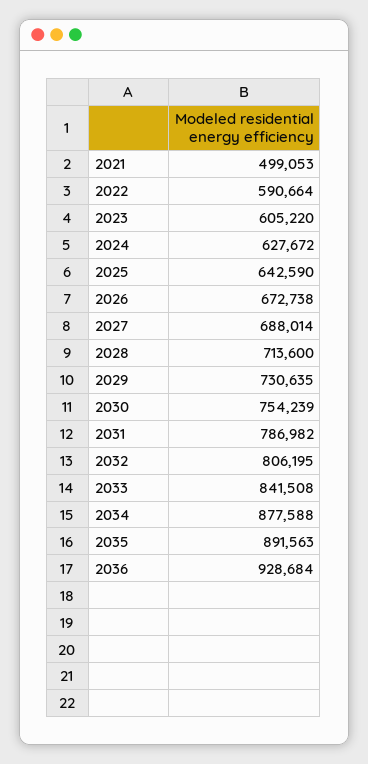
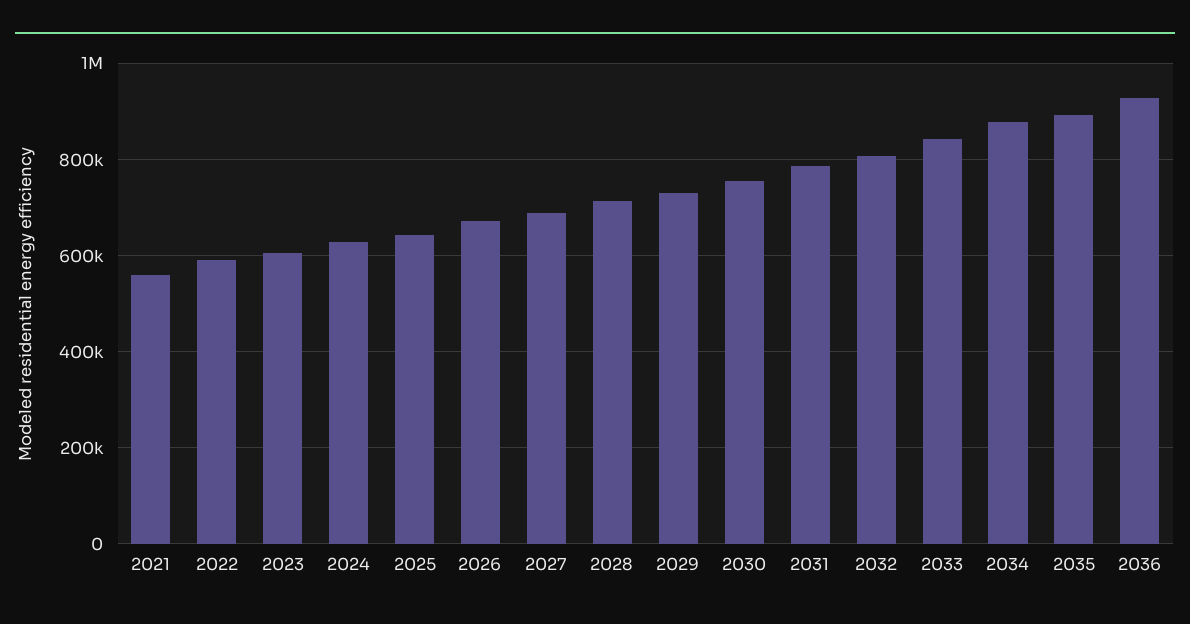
2021: 499053 -> 560000

